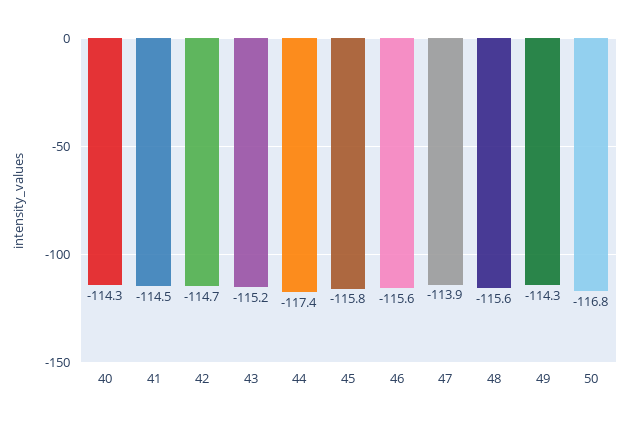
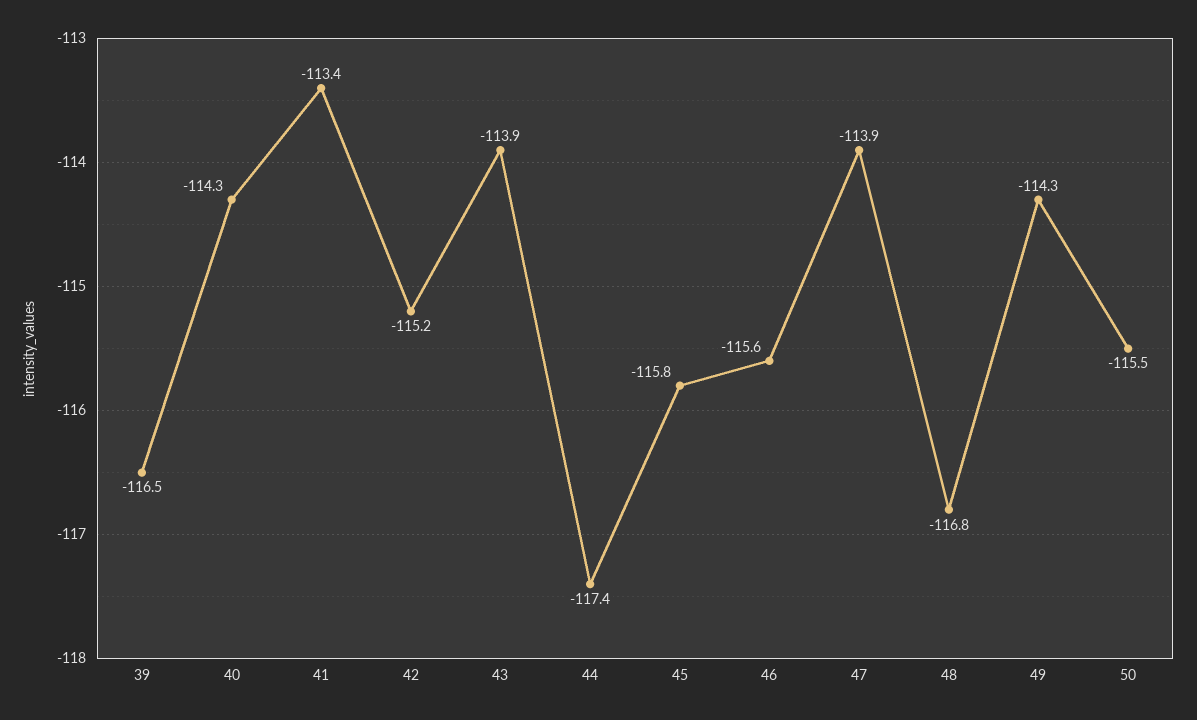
41: -114.5 -> -113.4
42: -114.7 -> -115.2
43: -115.2 -> -113.9
48: -115.6 -> -116.8
50: -116.8 -> -115.5
39: none -> -116.5

